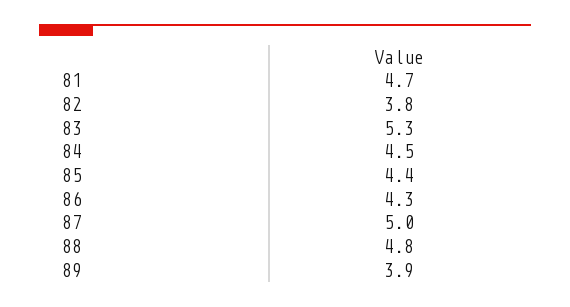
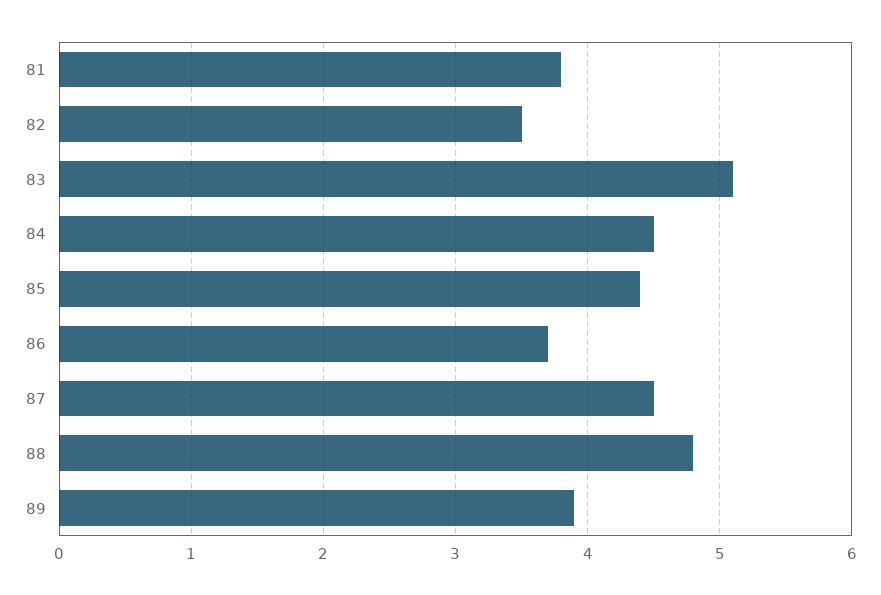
81: 4.7 -> 3.8
82: 3.8 -> 3.5
83: 5.3 -> 5.1
86: 4.3 -> 3.7
87: 5 -> 4.5

